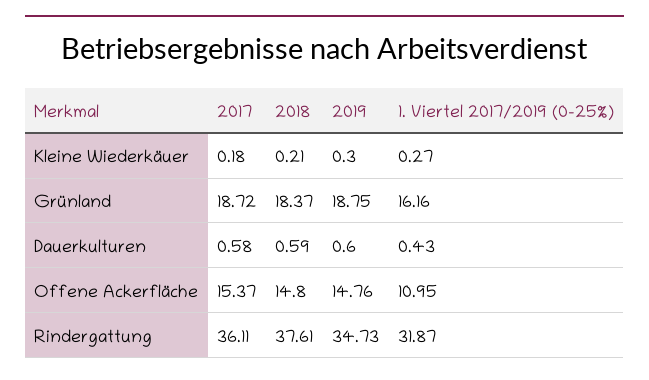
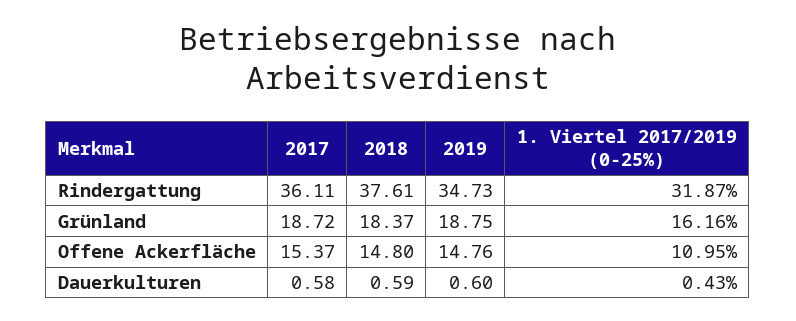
2017, Kleine Wiederkäuer: 0.18 -> none
2018, Kleine Wiederkäuer: 0.21 -> none
2019, Kleine Wiederkäuer: 0.3 -> none
1. Viertel 2017/2019 (0-25%), Kleine Wiederkäuer: 0.27 -> none

